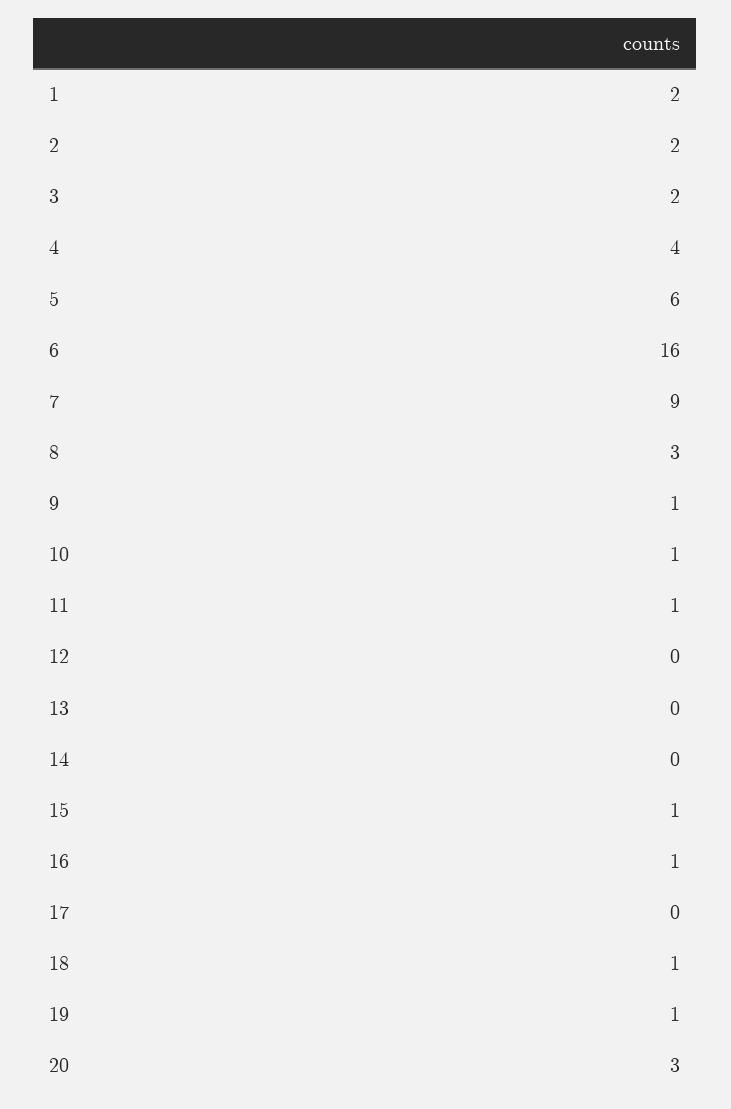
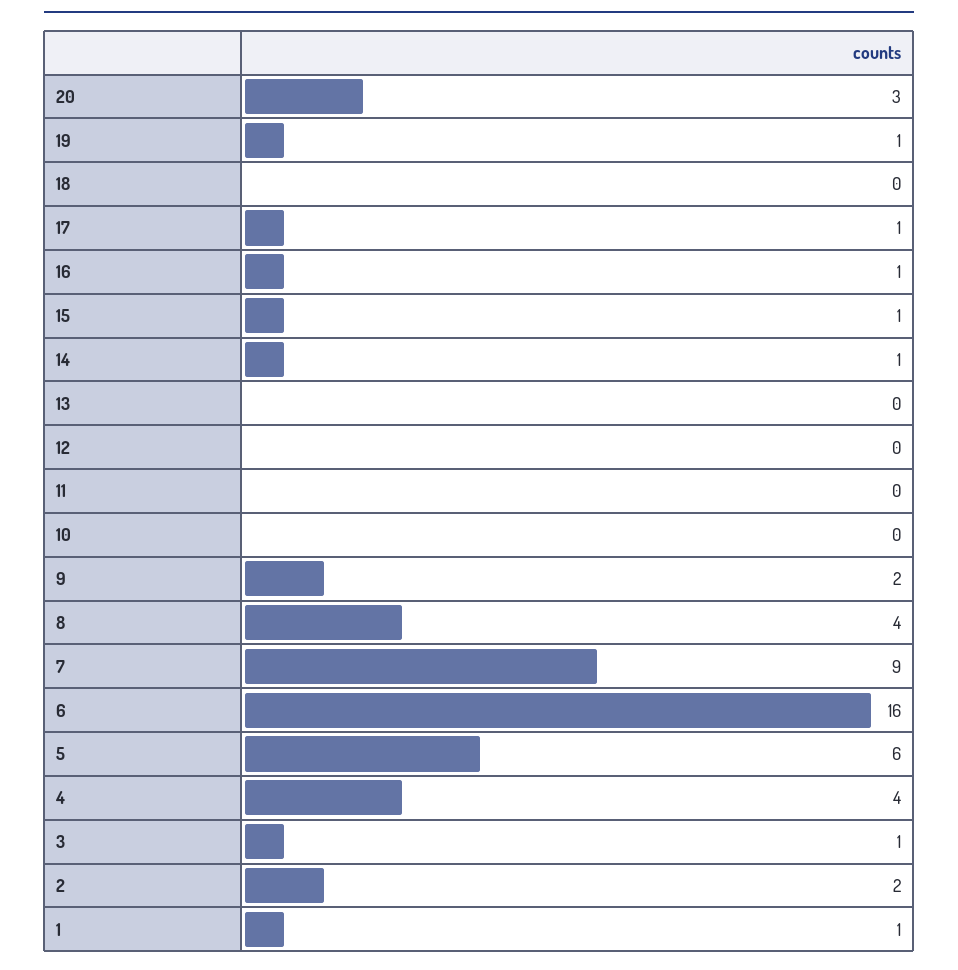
1: 2 -> 1
3: 2 -> 1
8: 3 -> 4
9: 1 -> 2
10: 1 -> 0
11: 1 -> 0
14: 0 -> 1
17: 0 -> 1
18: 1 -> 0

